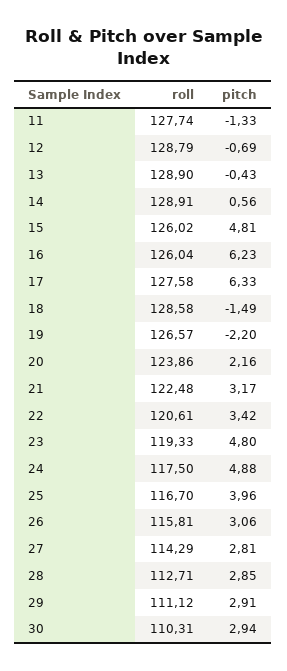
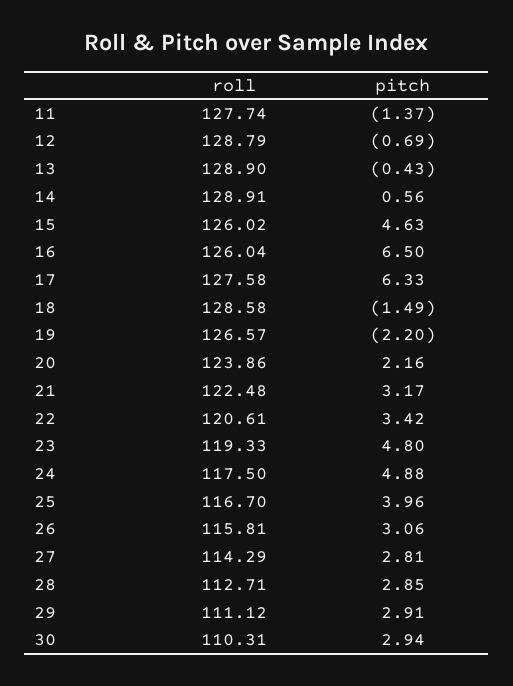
pitch, 11: -1.33 -> -1.37
pitch, 15: 4.81 -> 4.63
pitch, 16: 6.23 -> 6.5

